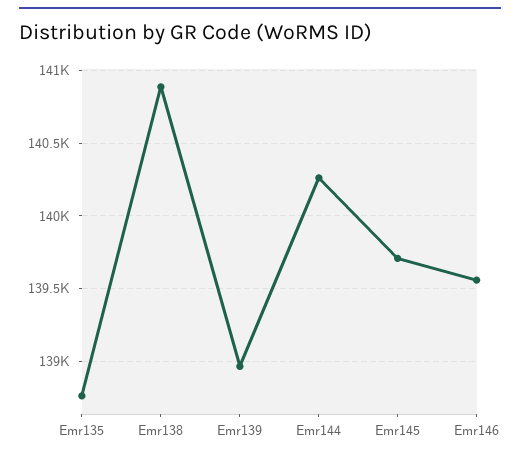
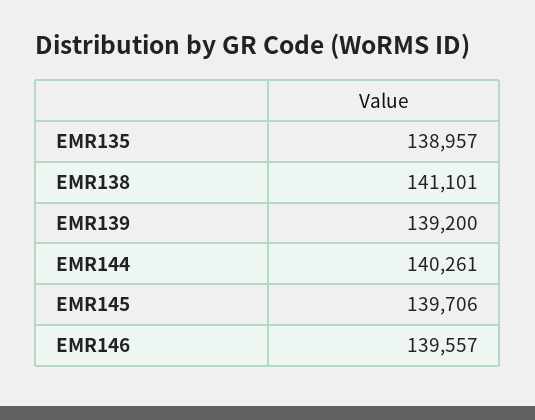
Emr135: 138750 -> 138957
Emr138: 140900 -> 141101
Emr139: 138950 -> 139200

